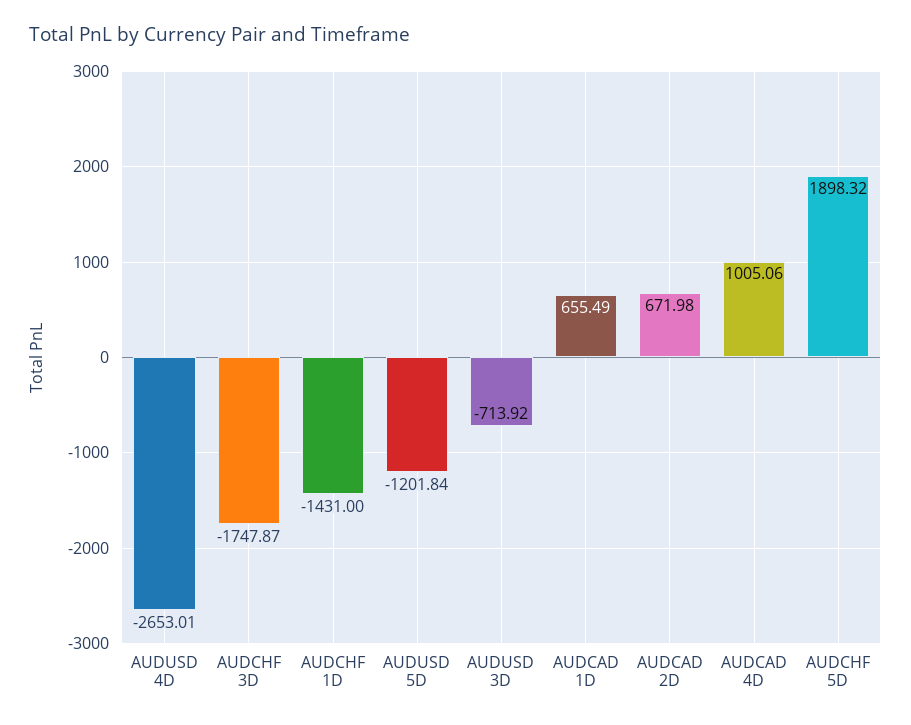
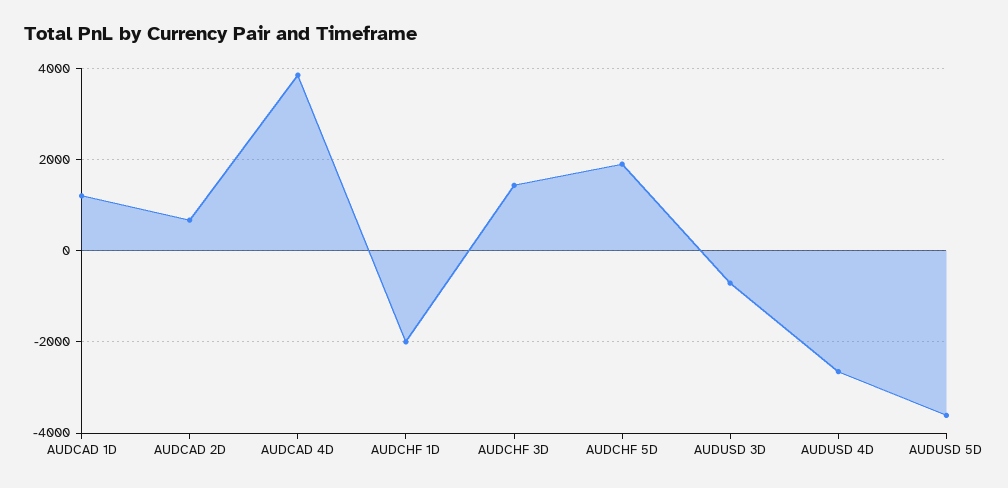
AUDCHF 3D: -1747.87 -> 1400
AUDCHF 1D: -1431 -> -2000
AUDUSD 5D: -1201.84 -> -3600
AUDCAD 1D: 655.49 -> 1200
AUDCAD 4D: 1005.06 -> 3800

